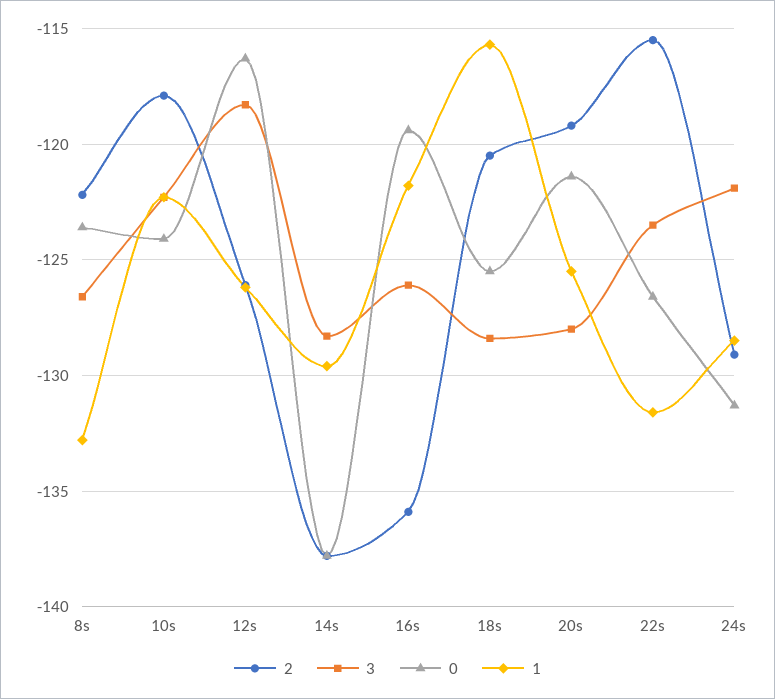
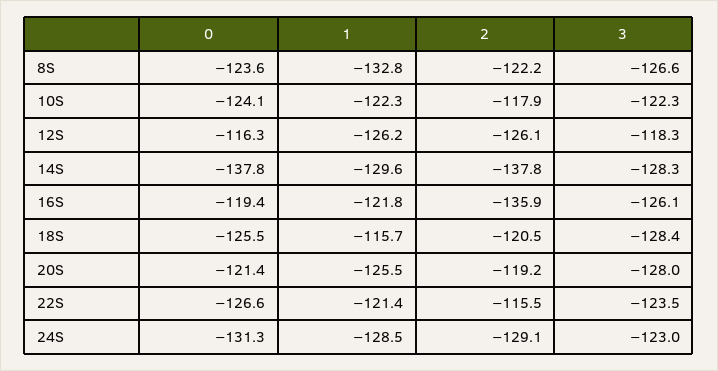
1, 22s: -131.5 -> -121.4
3, 24s: -122 -> -123

